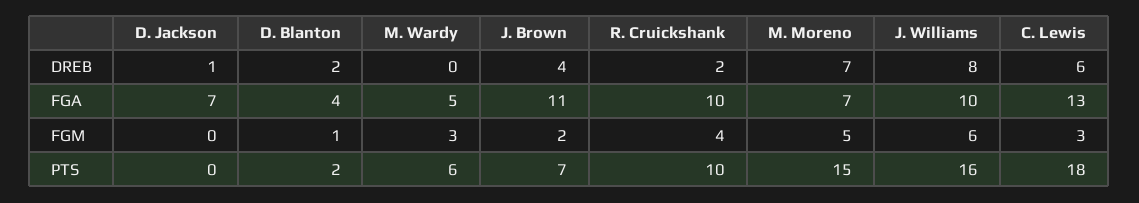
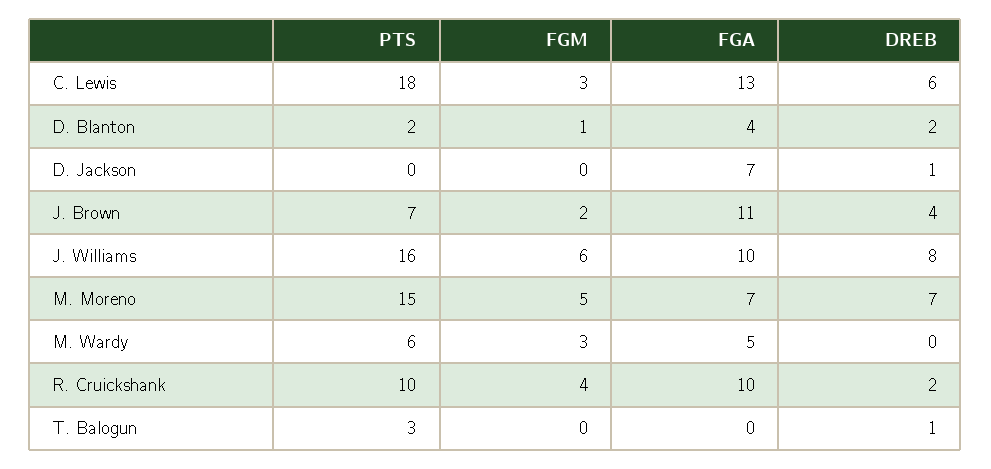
T. Balogun, PTS: none -> 3
T. Balogun, FGM: none -> 0
T. Balogun, FGA: none -> 0
T. Balogun, DREB: none -> 1

